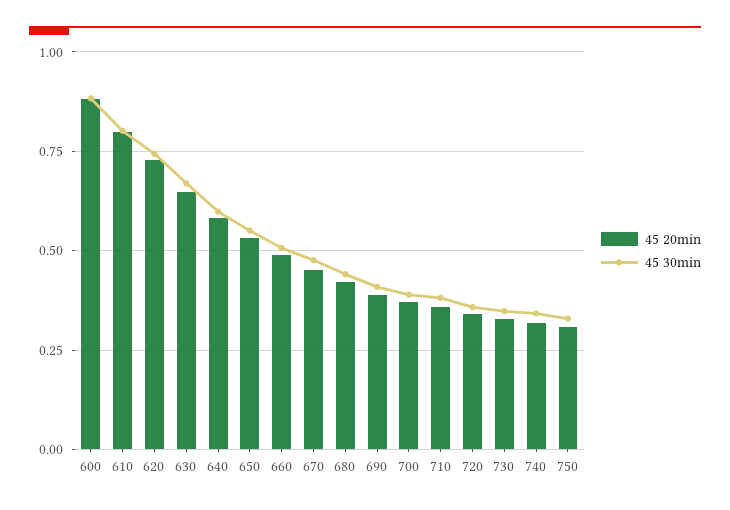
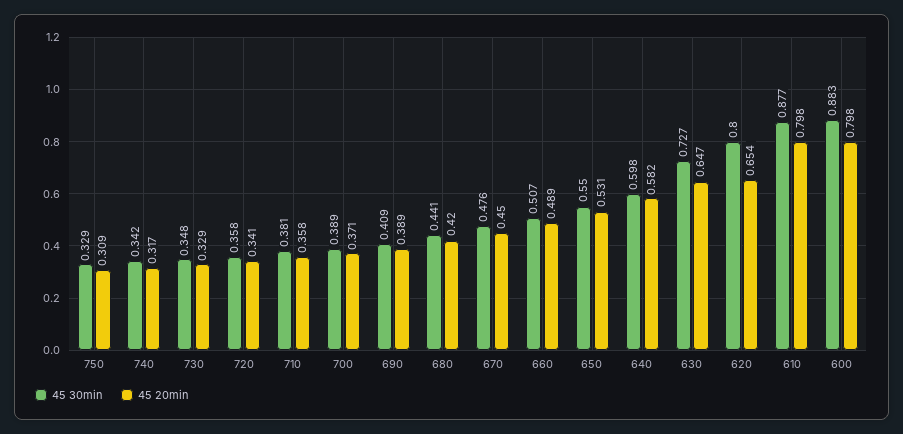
45 20min, 600: 0.875 -> 0.798
45 30min, 610: 0.8 -> 0.877
45 20min, 620: 0.725 -> 0.654
45 30min, 620: 0.75 -> 0.8
45 30min, 630: 0.675 -> 0.727

